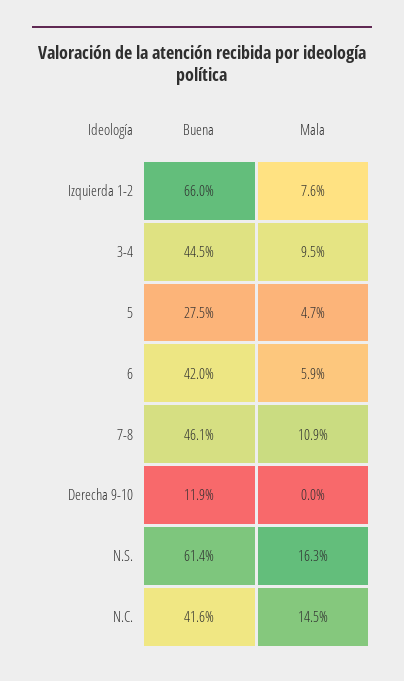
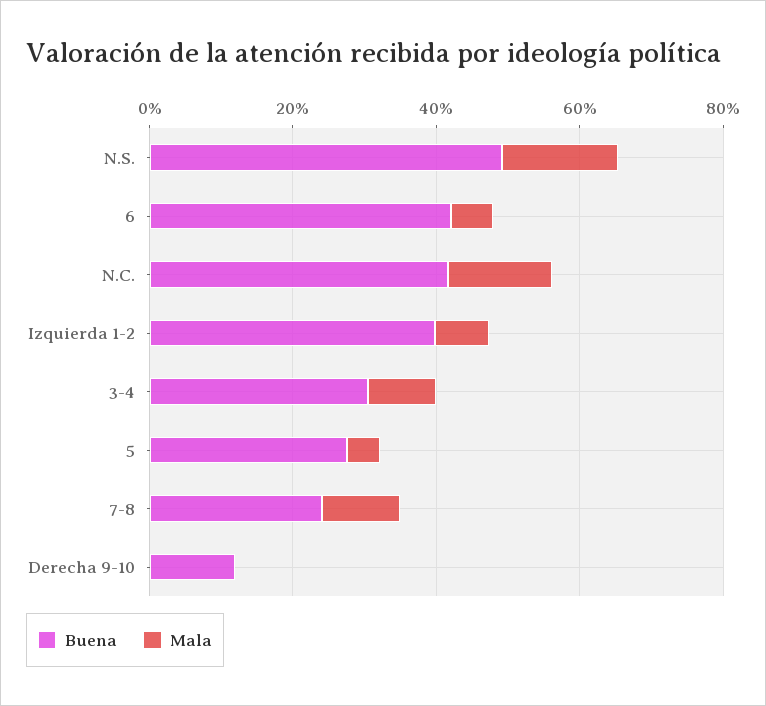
Buena, Izquierda 1-2: 66 -> 40
Buena, 3-4: 44.5 -> 30
Buena, 7-8: 46.1 -> 25
Buena, N.S.: 61.4 -> 50

